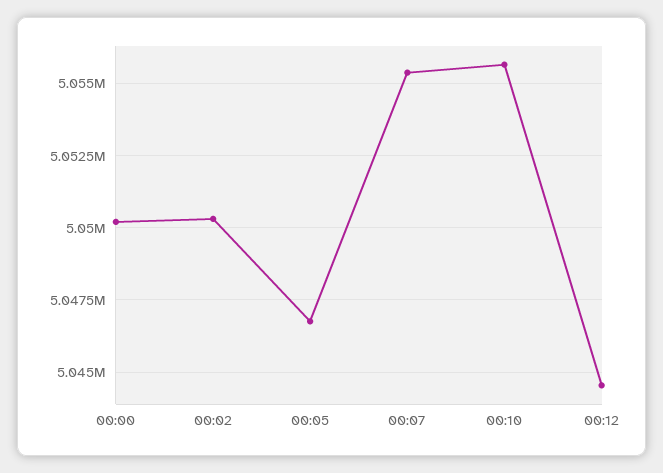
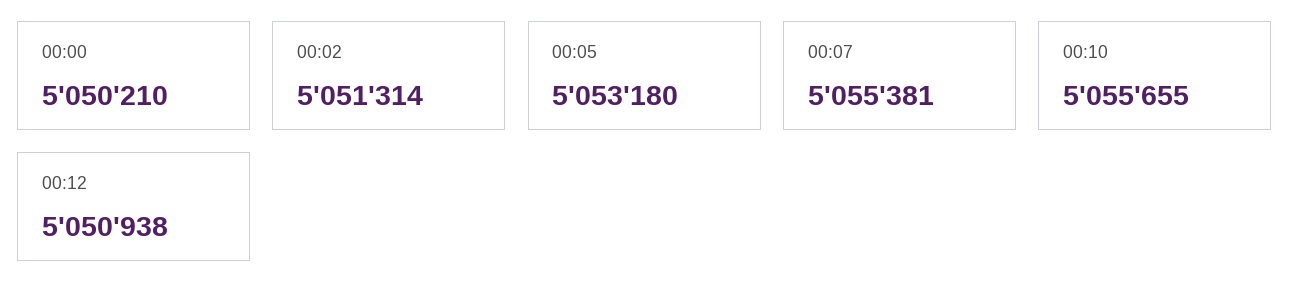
00:02: 5050250 -> 5051314
00:05: 5046750 -> 5053180
00:12: 5044500 -> 5050938

